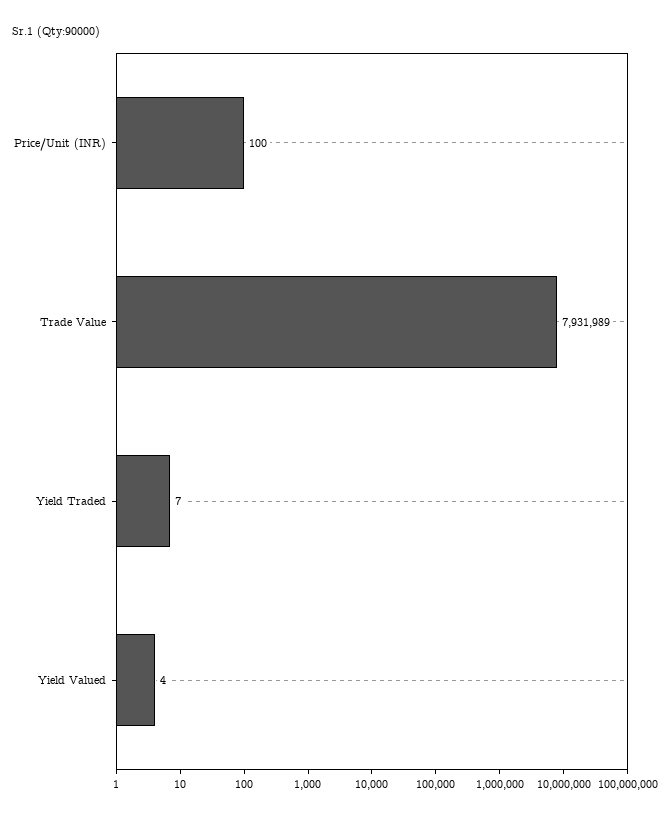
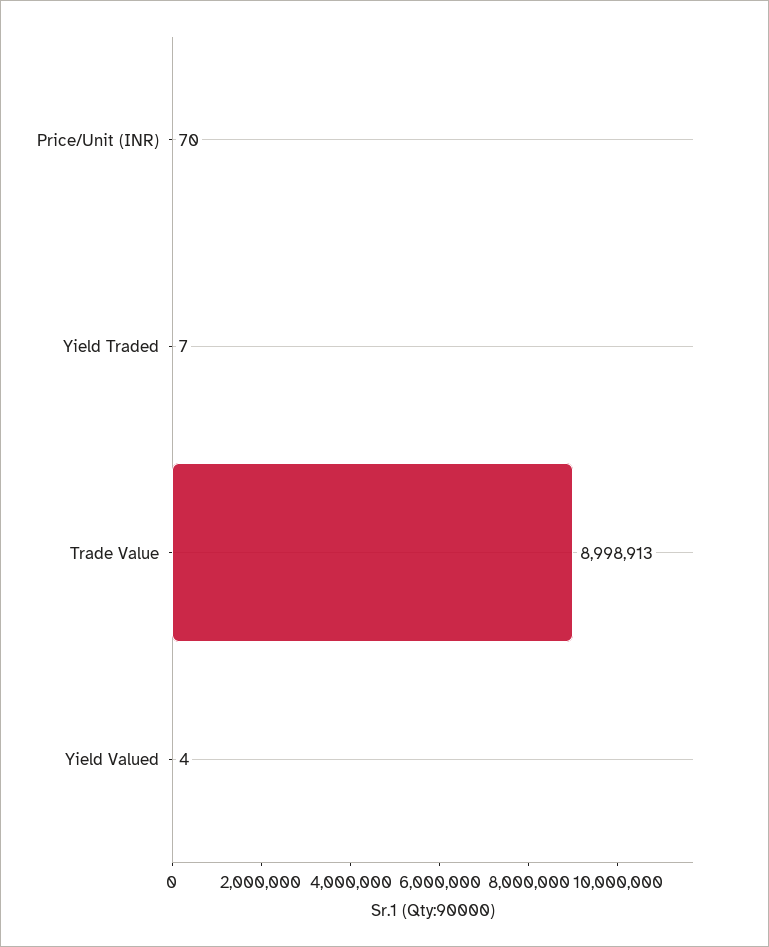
Price/Unit (INR): 100 -> 70
Trade Value: 7931989 -> 8998913

